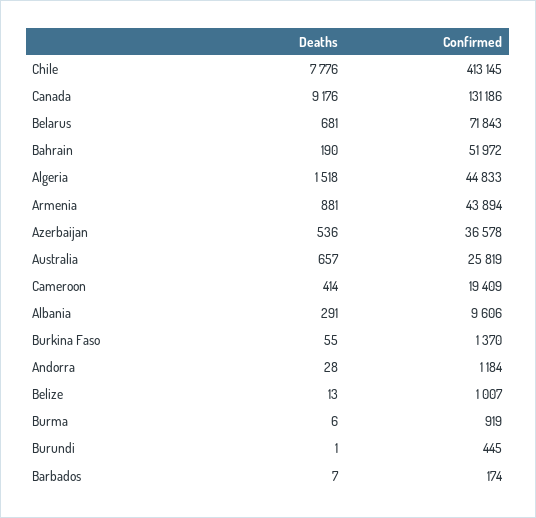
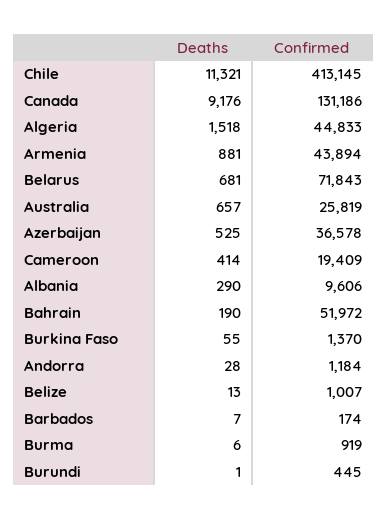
Deaths, Chile: 7776 -> 11321
Deaths, Azerbaijan: 536 -> 525
Deaths, Albania: 291 -> 290

